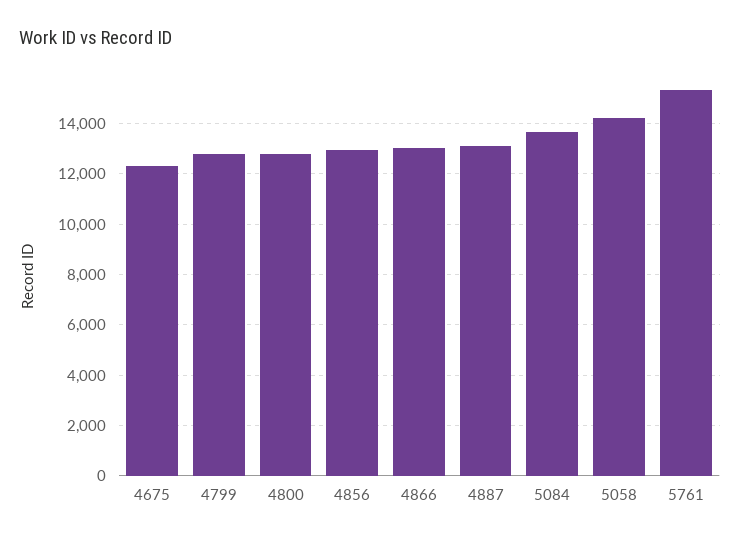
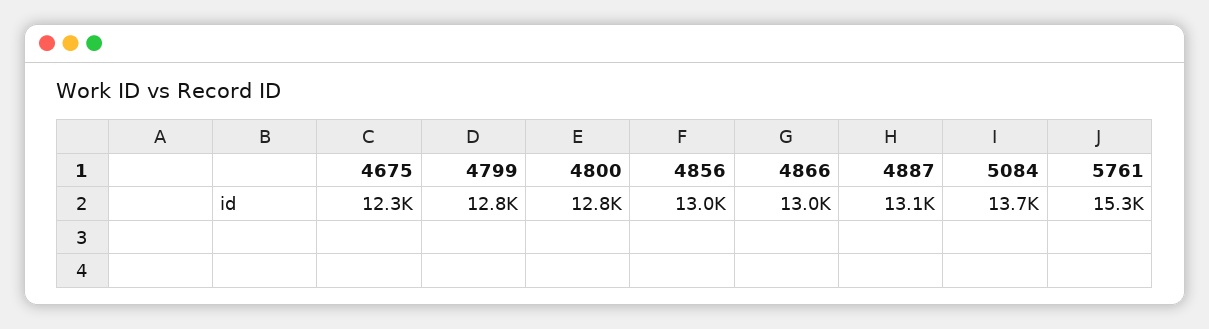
5058: 14250 -> none

